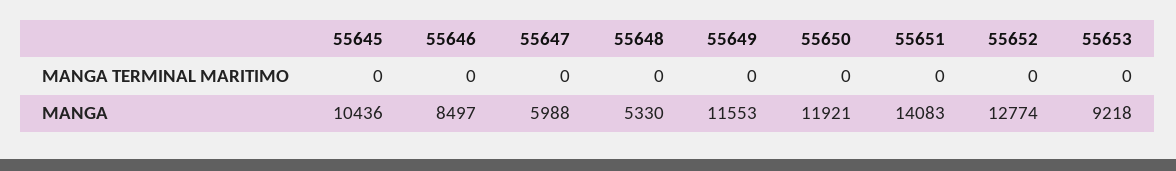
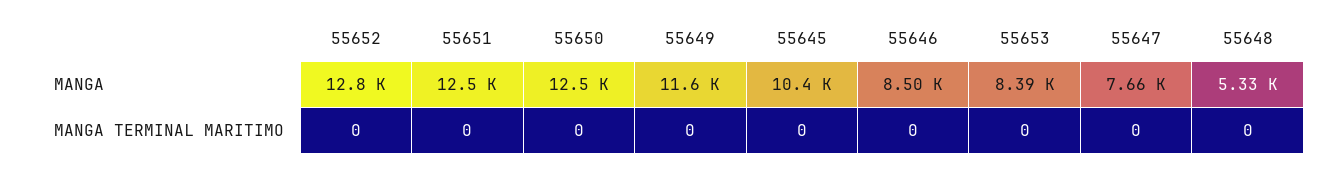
55647, MANGA: 5988 -> 7660
55650, MANGA: 11921 -> 12500
55651, MANGA: 14083 -> 12500
55653, MANGA: 9218 -> 8390

